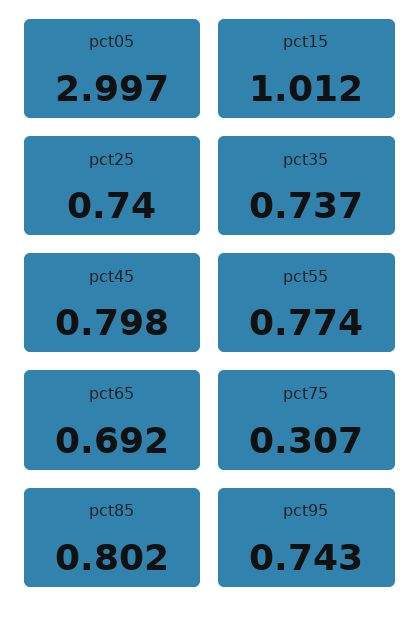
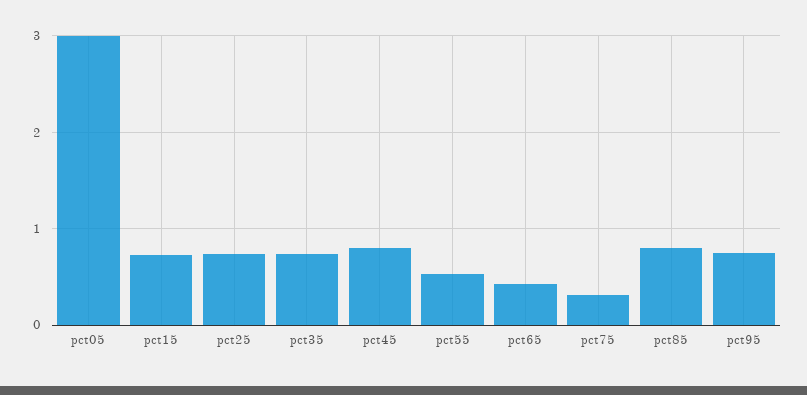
pct15: 1.012 -> 0.7
pct55: 0.774 -> 0.5
pct65: 0.692 -> 0.4

